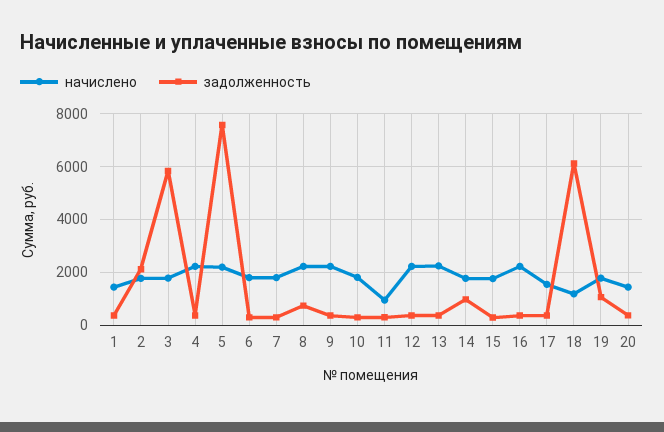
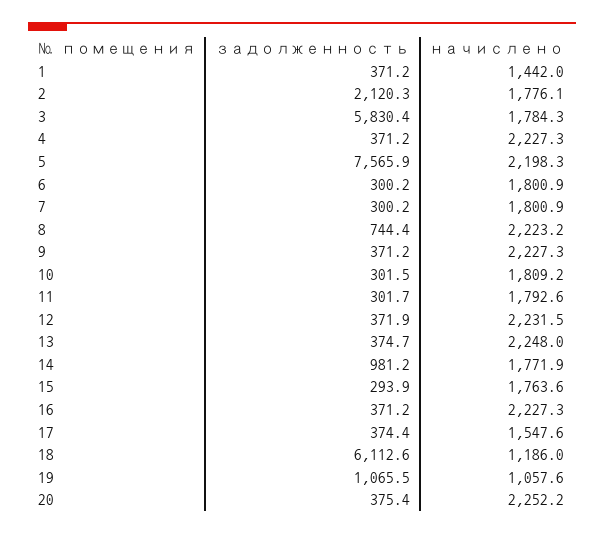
начислено, 11: 1000 -> 1792.6
начислено, 19: 1750 -> 1057.6
начислено, 20: 1500 -> 2252.2

